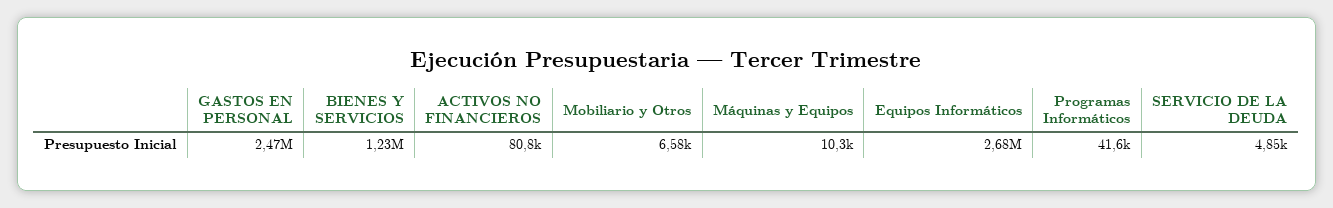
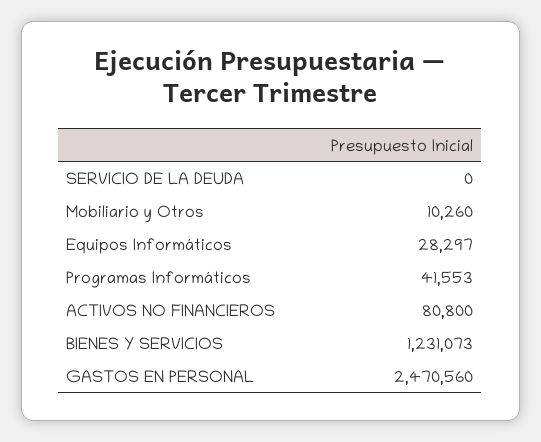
Mobiliario y Otros: 6580 -> 10260
Máquinas y Equipos: 10300 -> none
Equipos Informáticos: 2680000 -> 28297
SERVICIO DE LA DEUDA: 4850 -> 0

